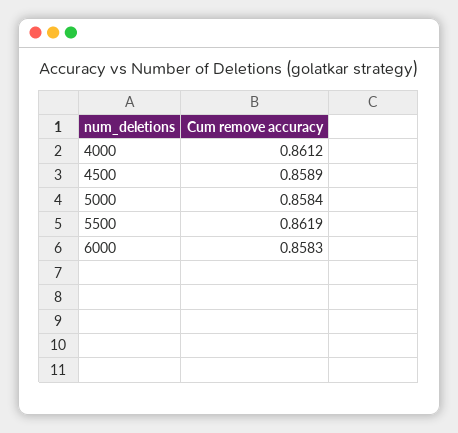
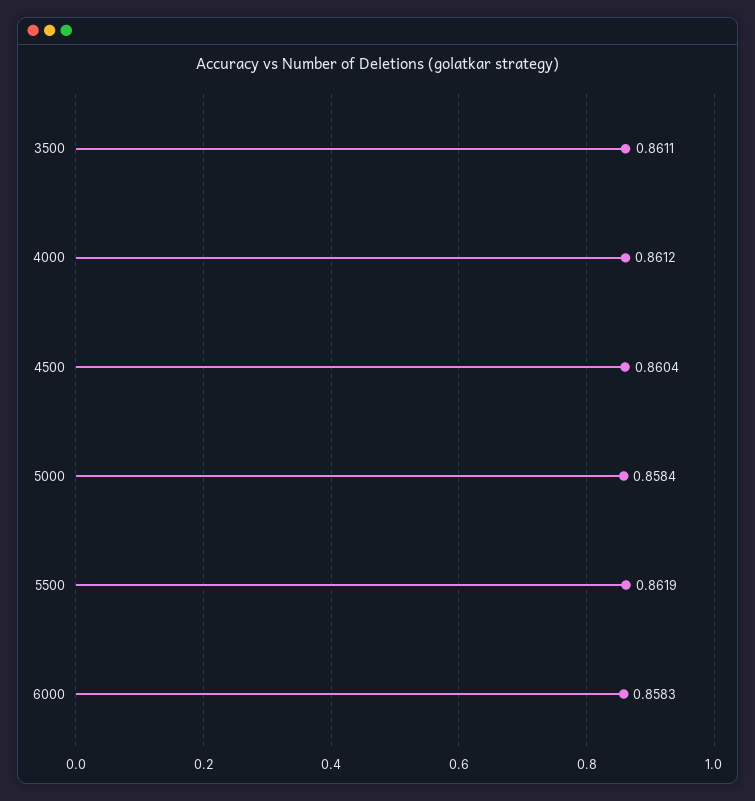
4500: 0.8589 -> 0.8604
3500: none -> 0.8611

